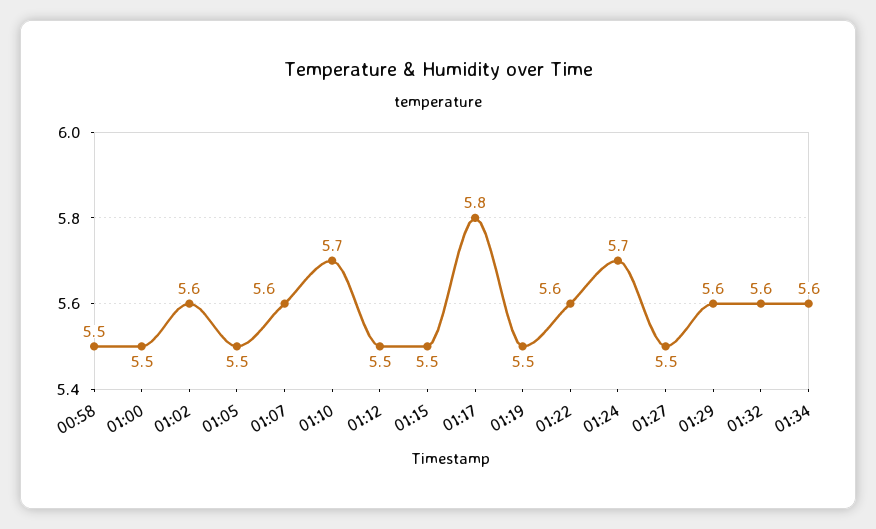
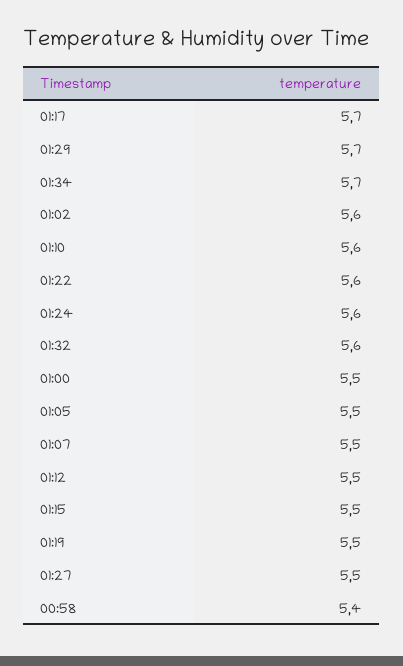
00:58: 5.5 -> 5.4
01:07: 5.6 -> 5.5
01:10: 5.7 -> 5.6
01:17: 5.8 -> 5.7
01:24: 5.7 -> 5.6
01:29: 5.6 -> 5.7
01:34: 5.6 -> 5.7

